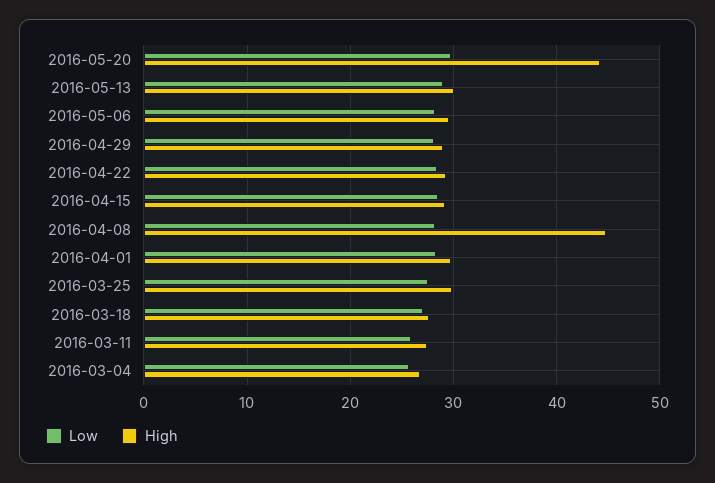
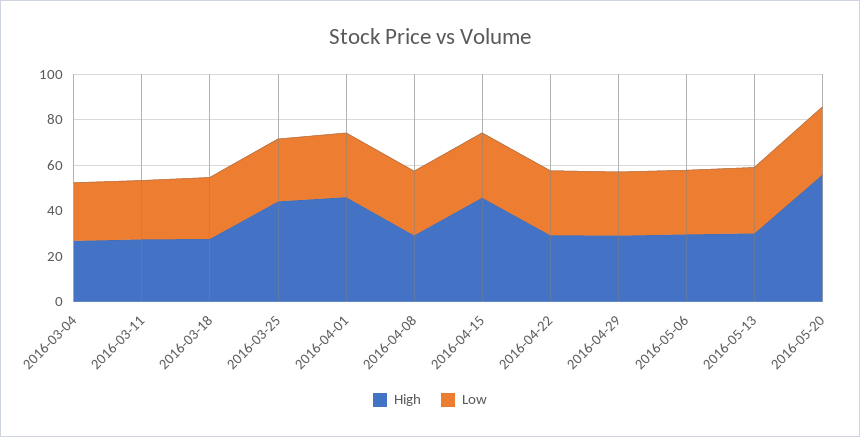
High, 2016-05-20: 44 -> 55
High, 2016-04-15: 29 -> 45
High, 2016-04-08: 45 -> 30
High, 2016-04-01: 30 -> 45
High, 2016-03-25: 30 -> 45

